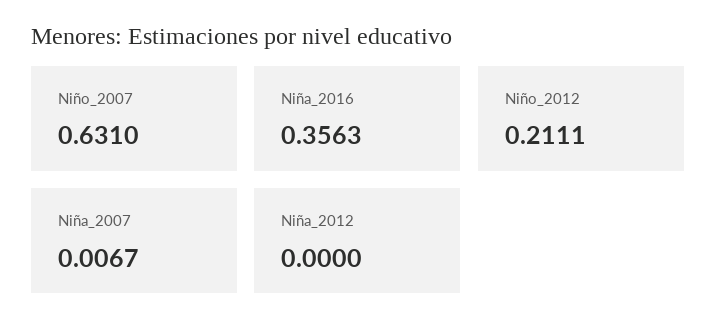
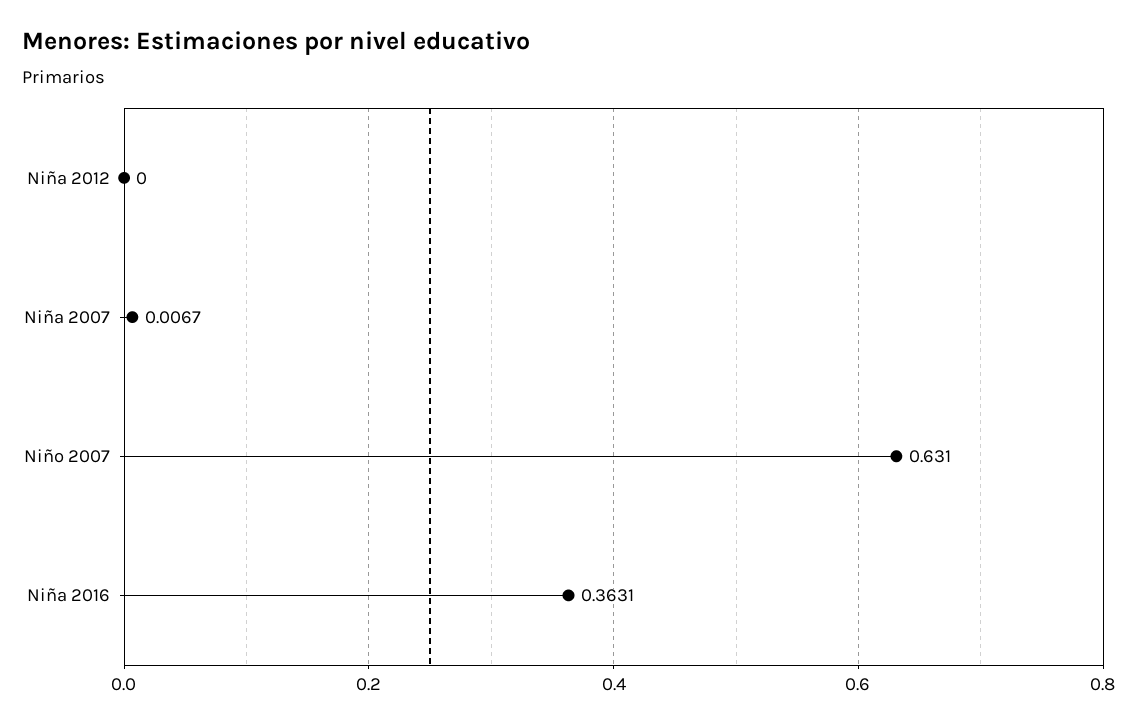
Niña_2016: 0.3563 -> 0.3631
Niño_2012: 0.2111 -> none

